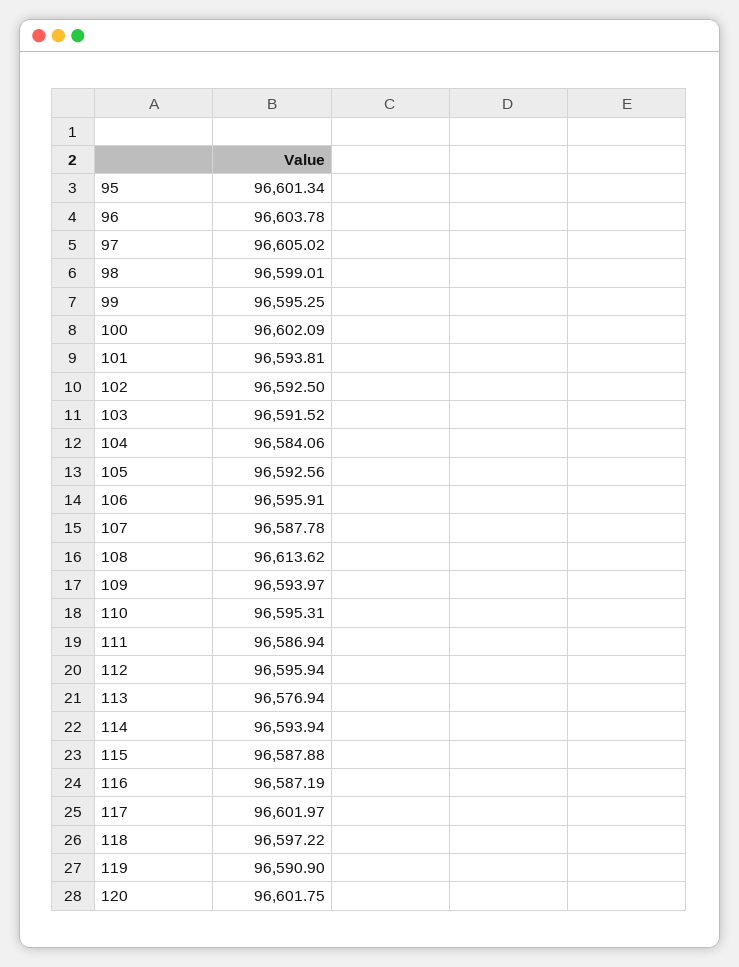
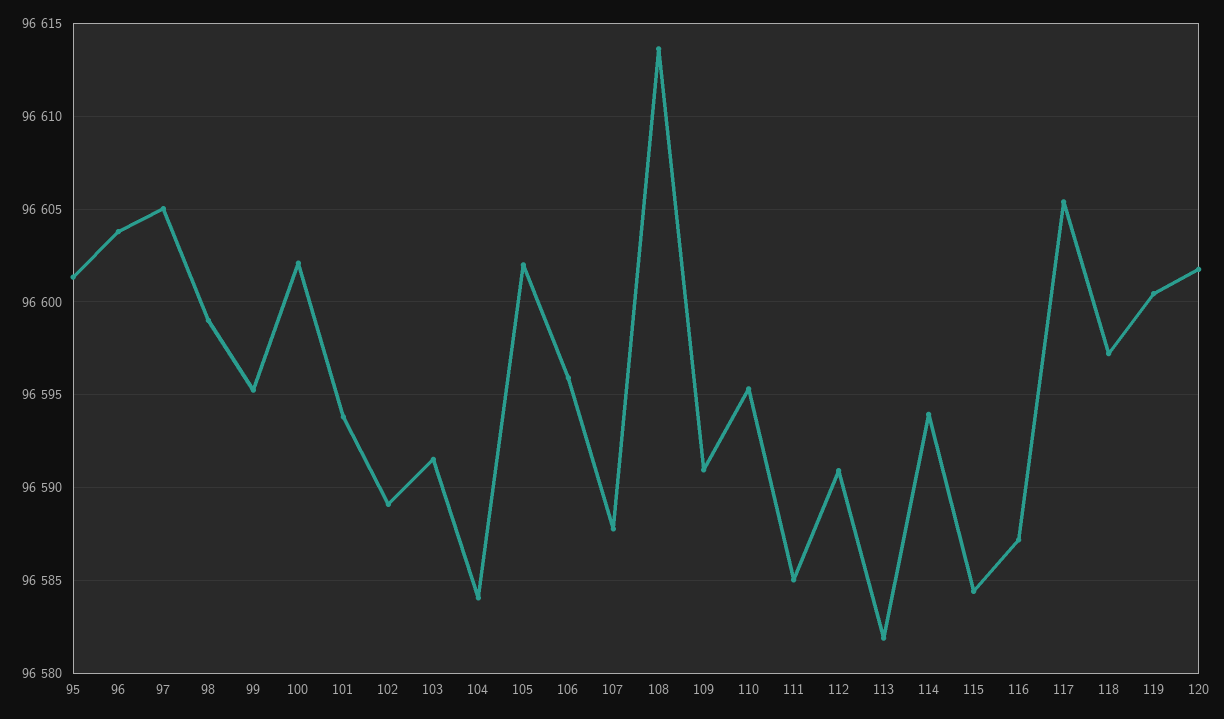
102: 96592.5 -> 96589
105: 96592.56 -> 96602
109: 96593.97 -> 96591
111: 96586.94 -> 96585
112: 96595.94 -> 96591
113: 96576.94 -> 96582
115: 96587.88 -> 96584.5
117: 96601.97 -> 96605.5
119: 96590.9 -> 96600.5

